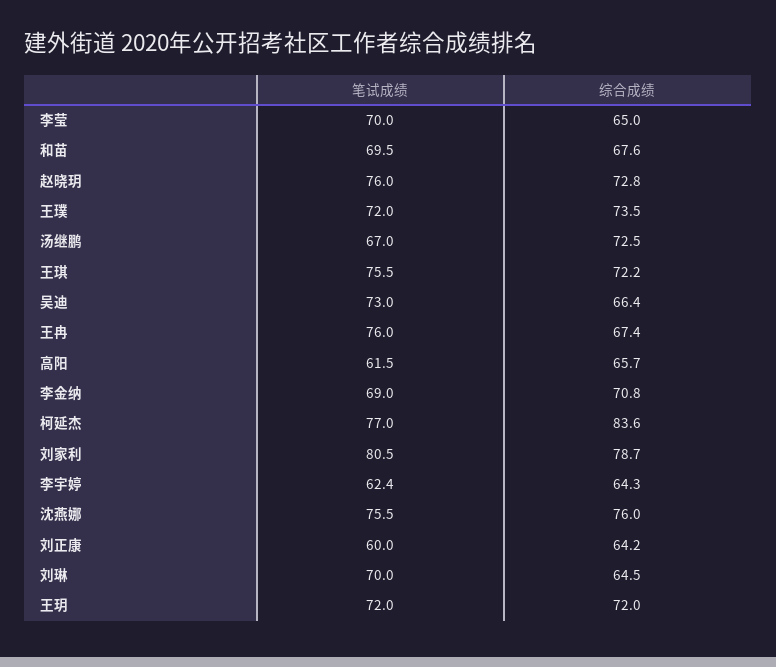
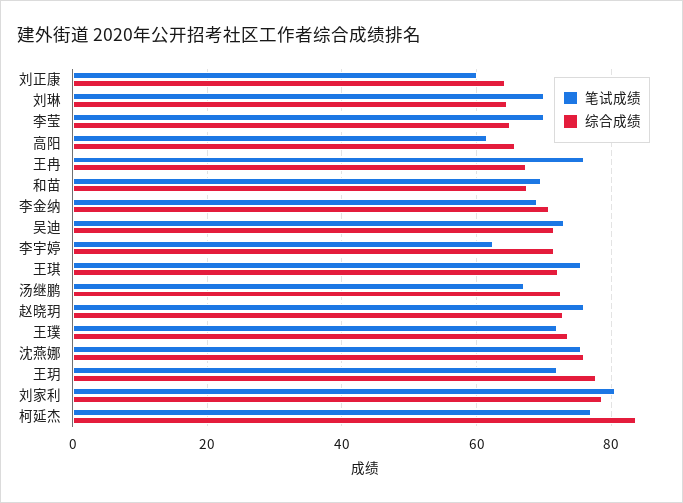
综合成绩, 吴迪: 66.4 -> 72
综合成绩, 李宇婷: 64.3 -> 72
综合成绩, 王玥: 72 -> 78

